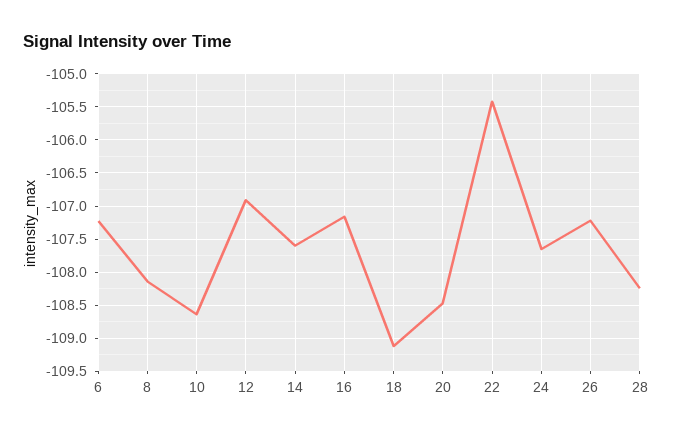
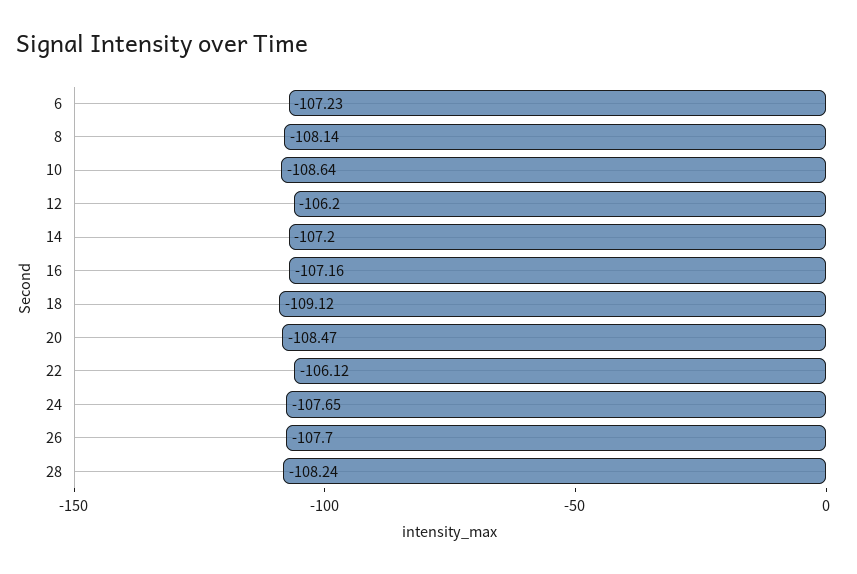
12: -106.9 -> -106.2
14: -107.6 -> -107.2
22: -105.4 -> -106.12
26: -107.2 -> -107.7

